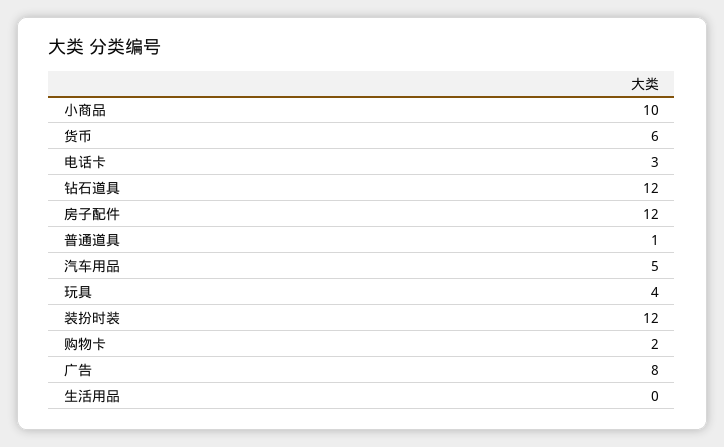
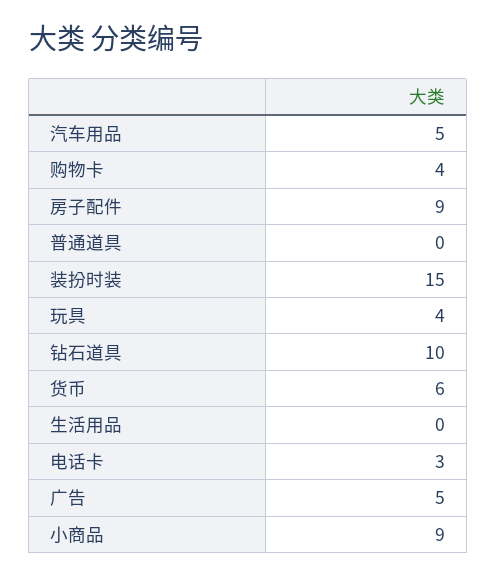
小商品: 10 -> 9
钻石道具: 12 -> 10
房子配件: 12 -> 9
普通道具: 1 -> 0
装扮时装: 12 -> 15
购物卡: 2 -> 4
广告: 8 -> 5

